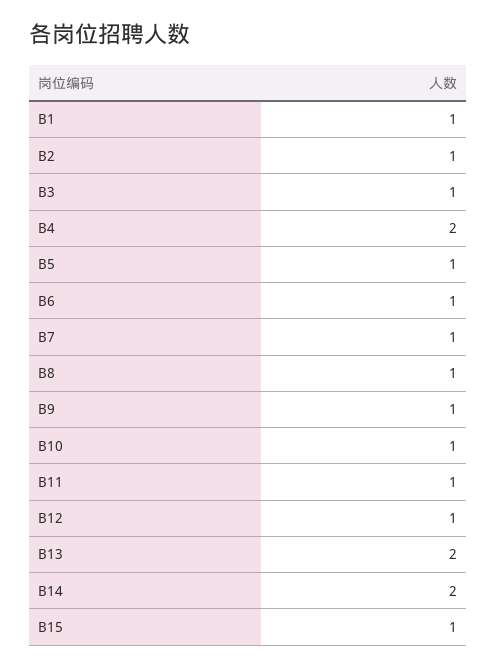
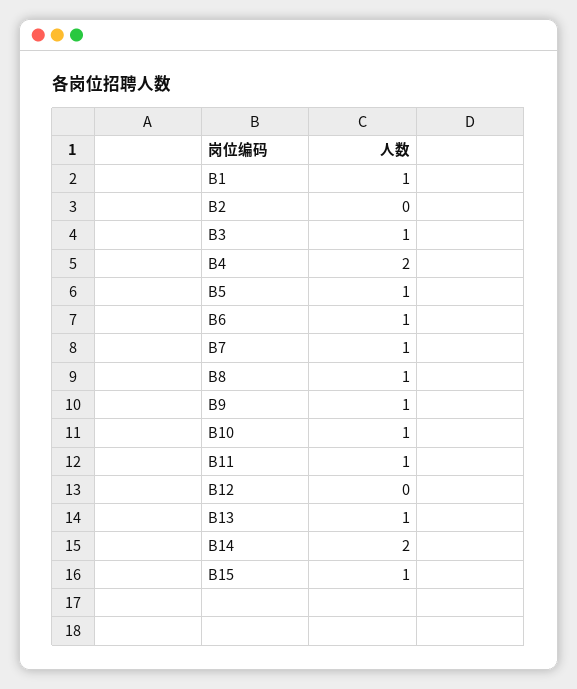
B2: 1 -> 0
B12: 1 -> 0
B13: 2 -> 1

